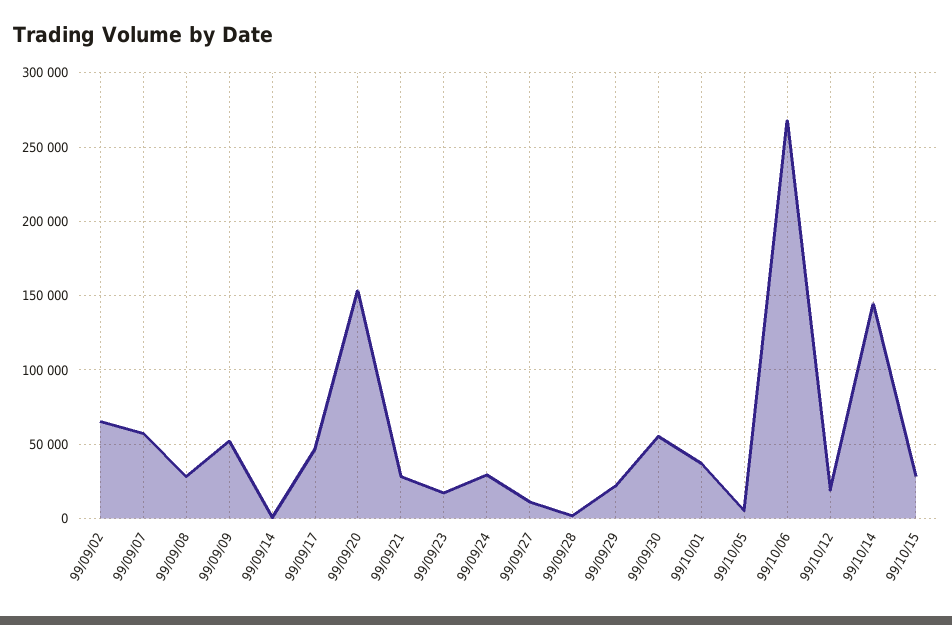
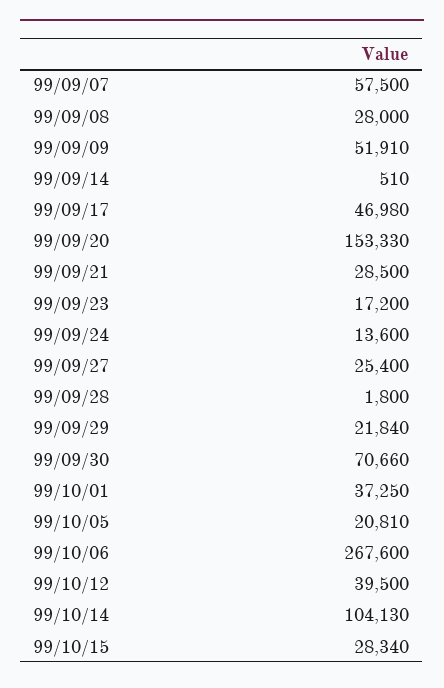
99/09/02: 65000 -> none
99/09/24: 30000 -> 13600
99/09/27: 10000 -> 25400
99/09/30: 55000 -> 70660
99/10/05: 5000 -> 20810
99/10/12: 20000 -> 39500
99/10/14: 145000 -> 104130

